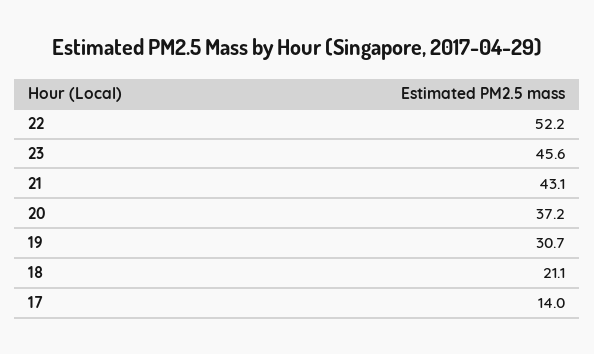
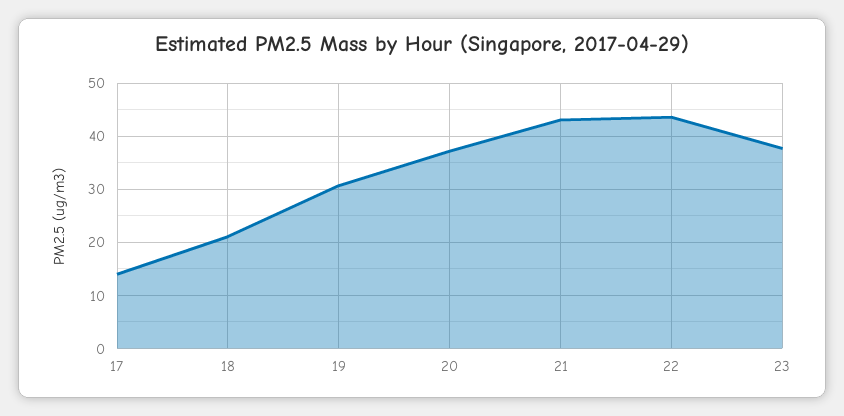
22: 52.2 -> 44
23: 45.6 -> 38

